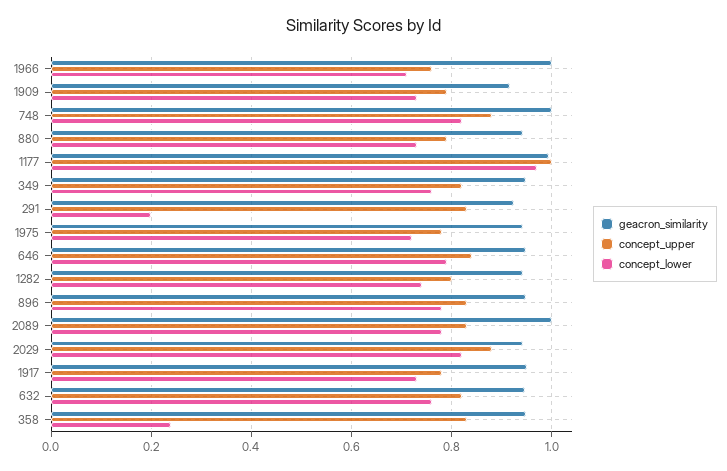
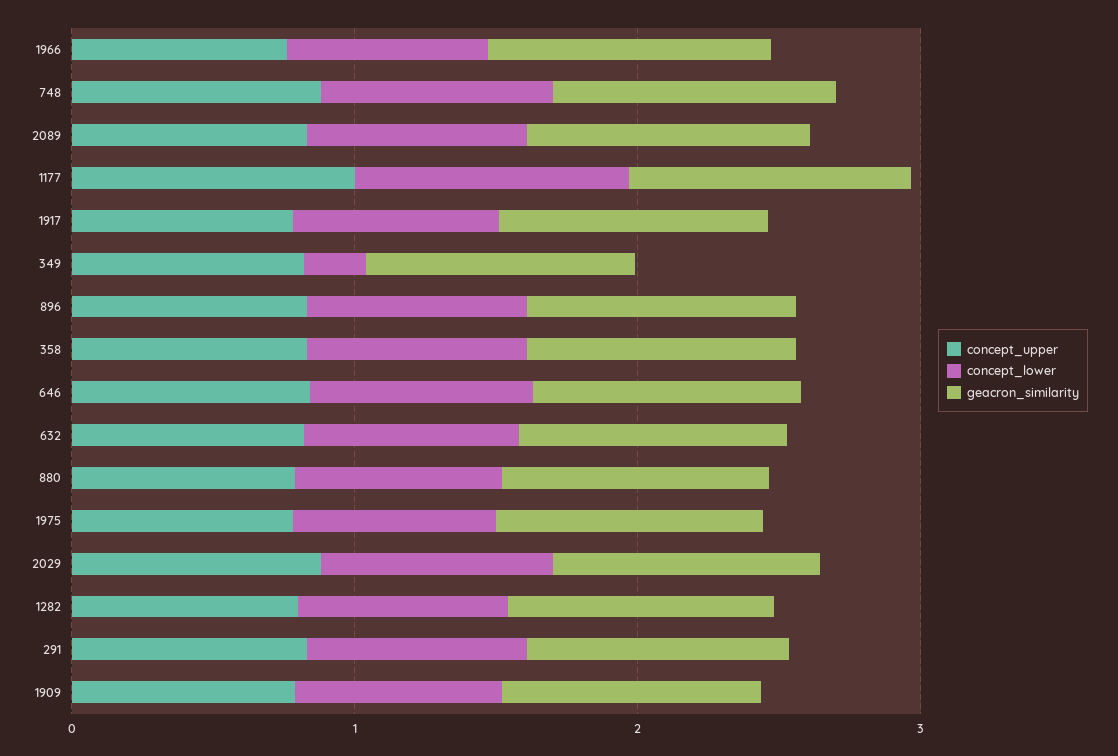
concept_lower, 349: 0.76 -> 0.2
concept_lower, 291: 0.2 -> 0.8
concept_lower, 358: 0.24 -> 0.8

